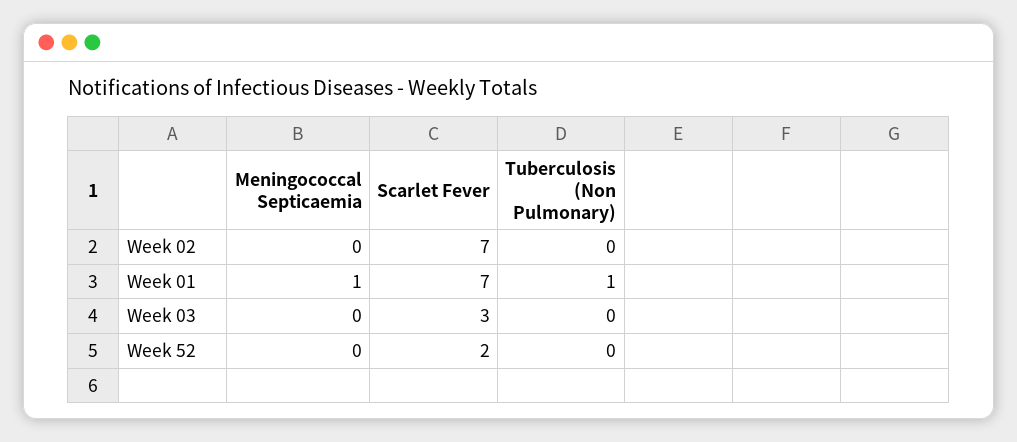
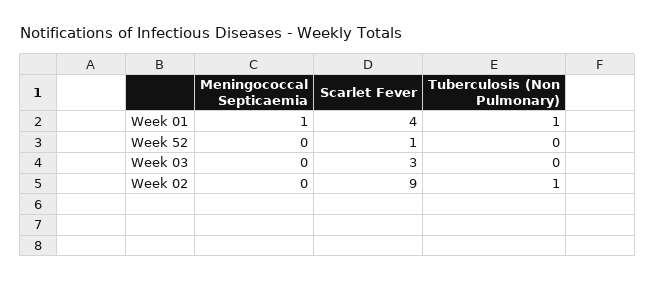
Scarlet Fever, Week 02: 7 -> 9
Tuberculosis (Non Pulmonary), Week 02: 0 -> 1
Scarlet Fever, Week 01: 7 -> 4
Scarlet Fever, Week 52: 2 -> 1

